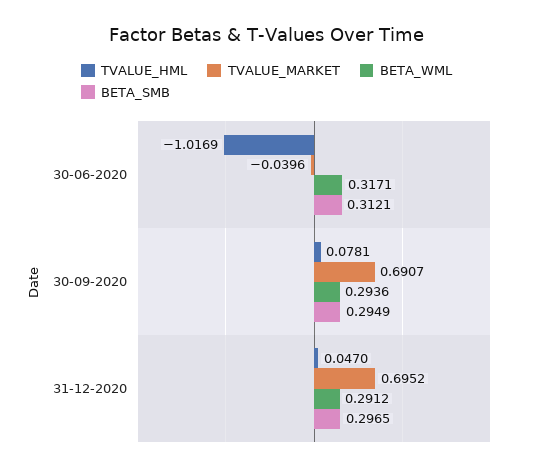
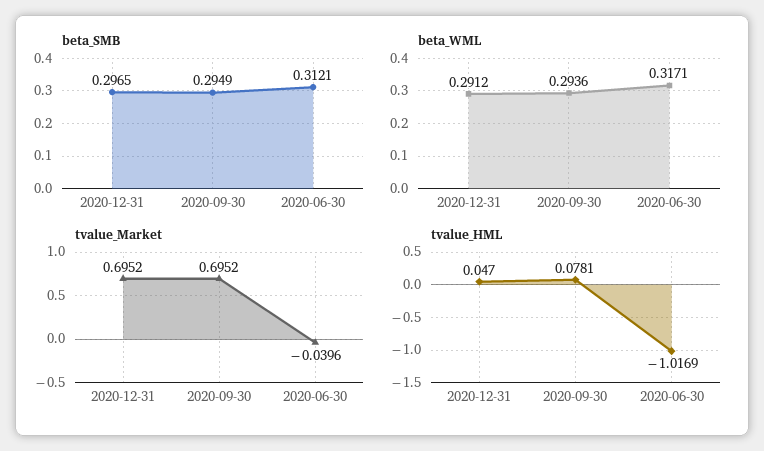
TVALUE_MARKET, 30-09-2020: 0.6907 -> 0.6952

